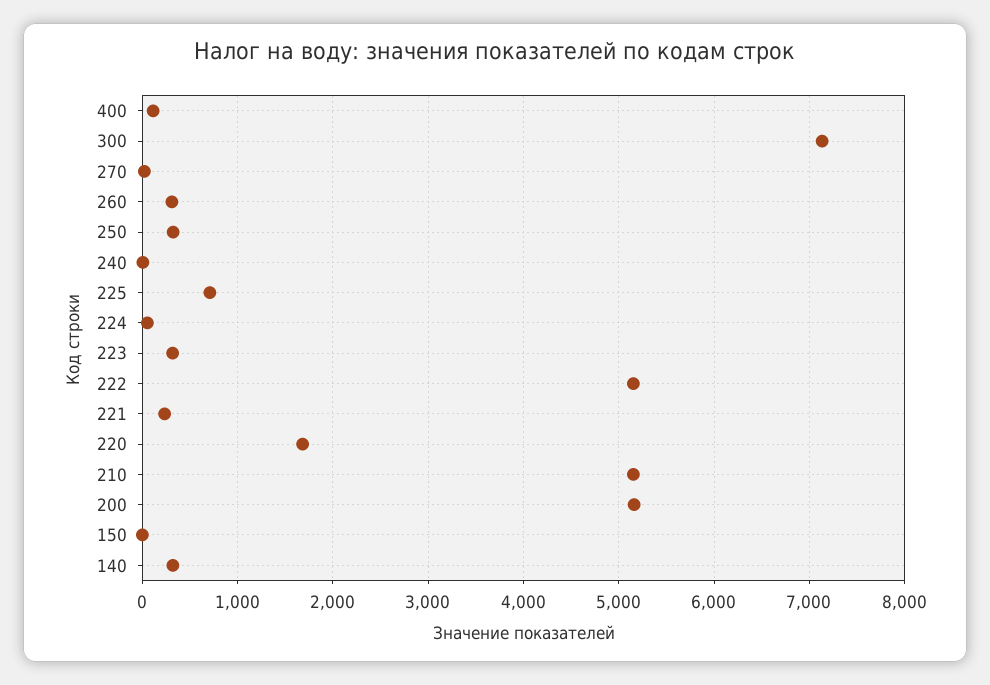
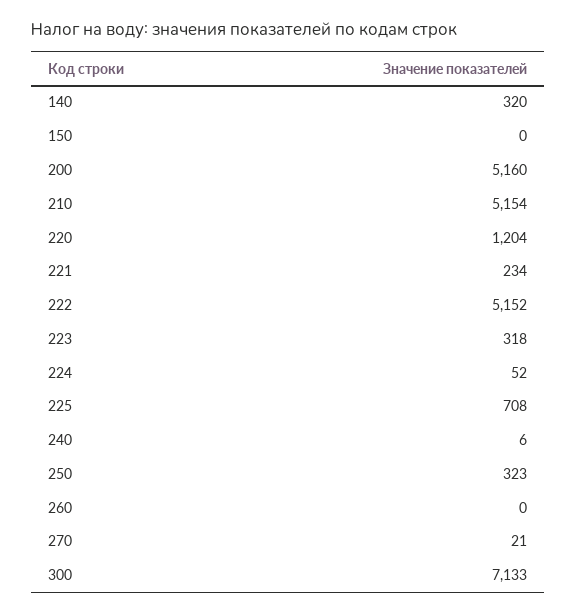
400: 100 -> none
260: 300 -> 0
220: 1700 -> 1204

